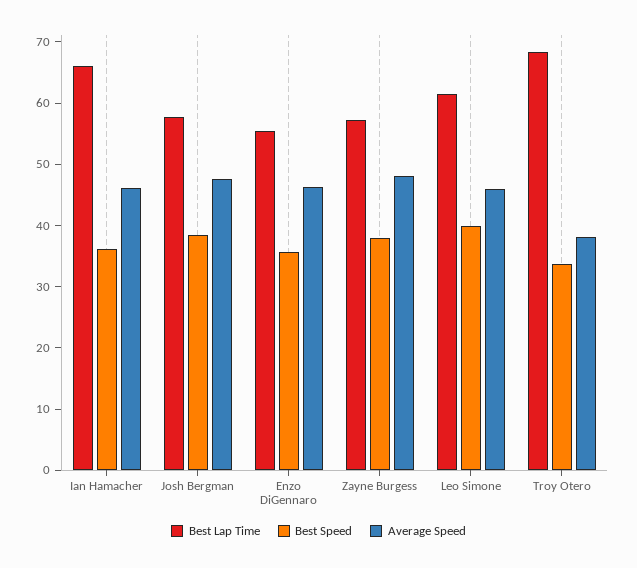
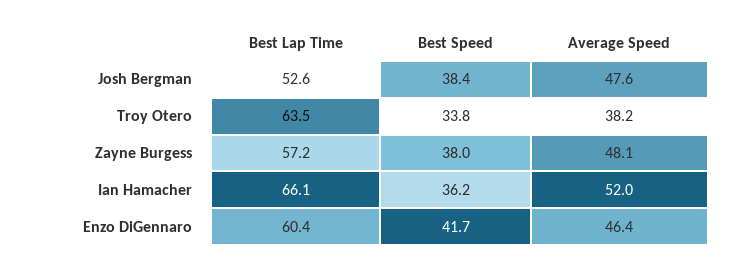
Average Speed, Ian Hamacher: 46 -> 52
Best Lap Time, Josh Bergman: 58 -> 52.6
Best Lap Time, Enzo DiGennaro: 56 -> 60.4
Best Speed, Enzo DiGennaro: 36 -> 41.7
Best Lap Time, Leo Simone: 62 -> none
Best Speed, Leo Simone: 40 -> none
Average Speed, Leo Simone: 46 -> none
Best Lap Time, Troy Otero: 68 -> 63.5

